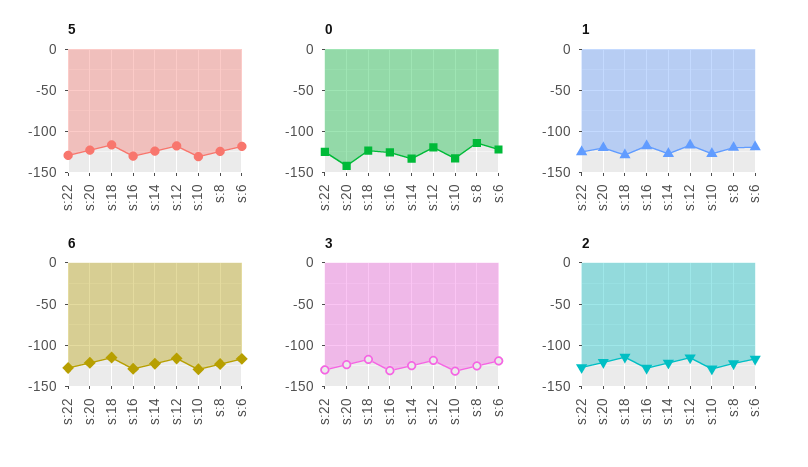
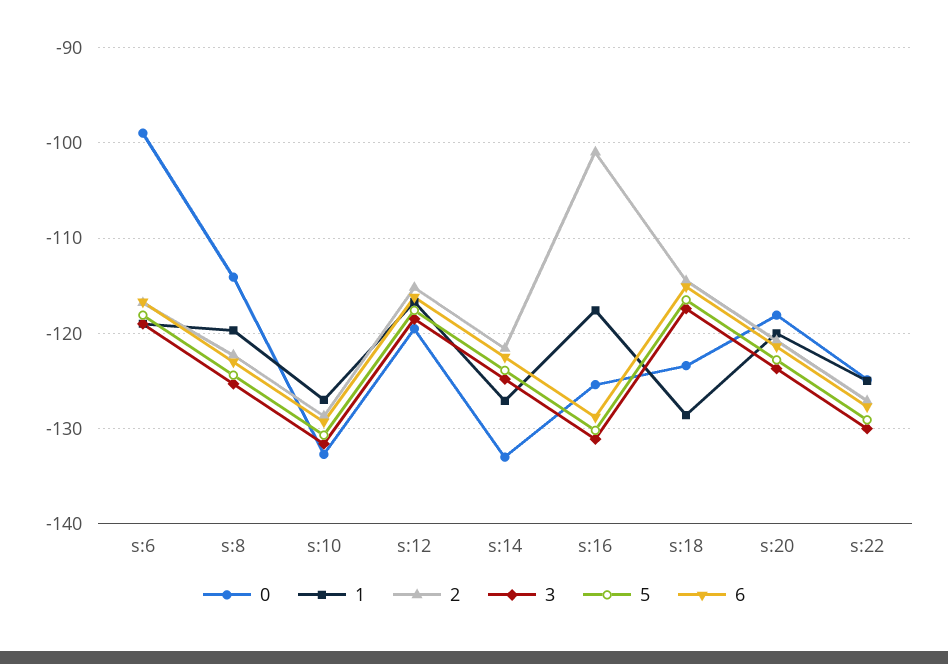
0, s:20: -140 -> -118
0, s:6: -120 -> -99
2, s:16: -130 -> -101

